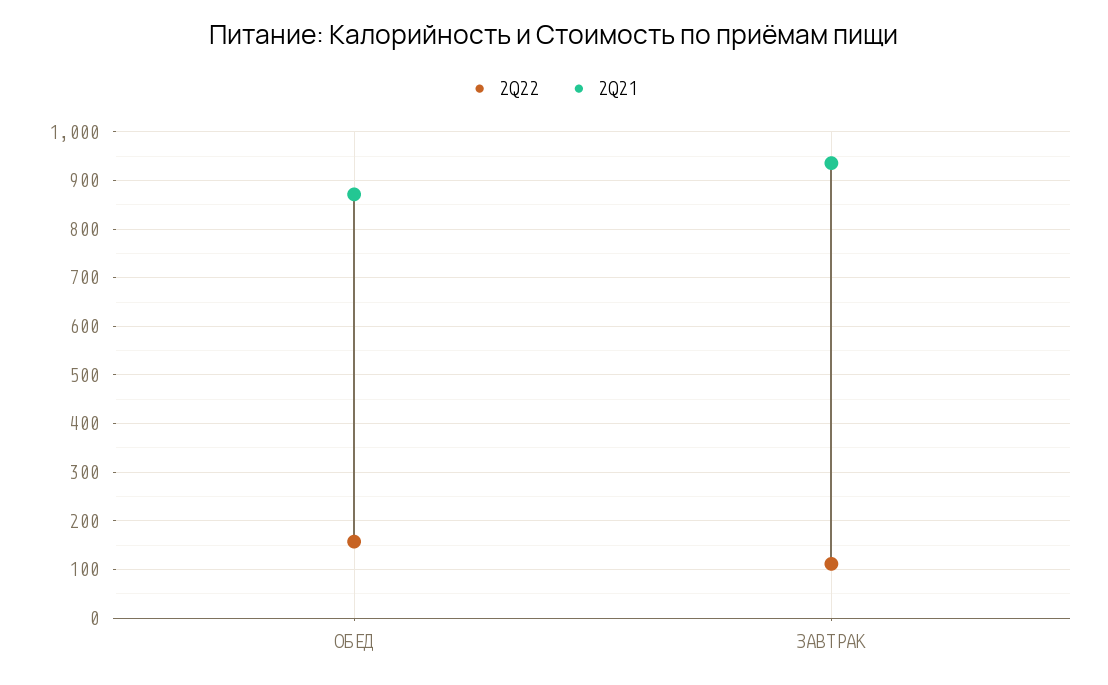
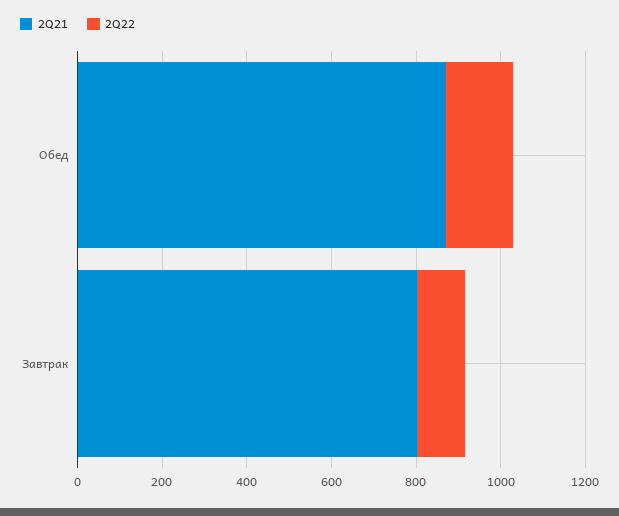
2Q21, ЗАВТРАК: 940 -> 800

